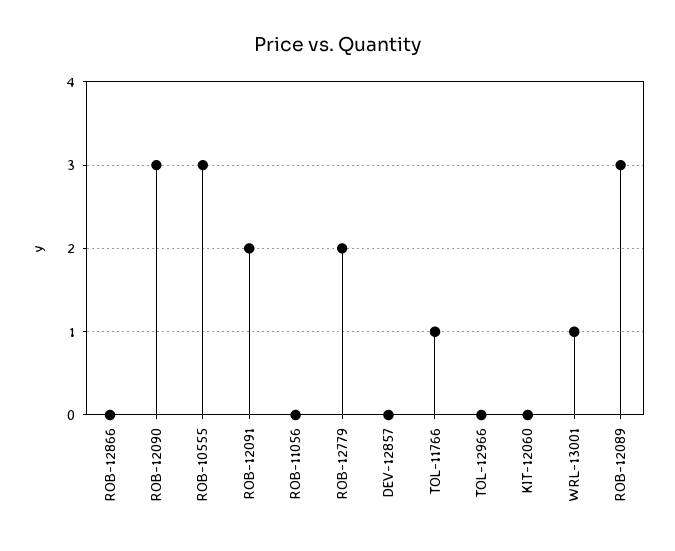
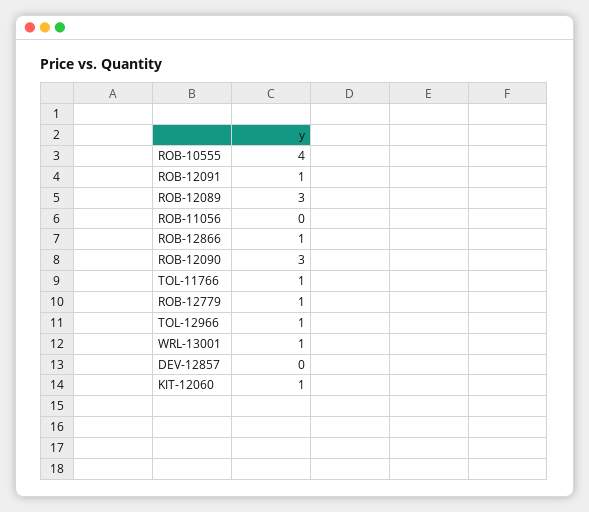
ROB-12866: 0 -> 1
ROB-10555: 3 -> 4
ROB-12091: 2 -> 1
ROB-12779: 2 -> 1
TOL-12966: 0 -> 1
KIT-12060: 0 -> 1

